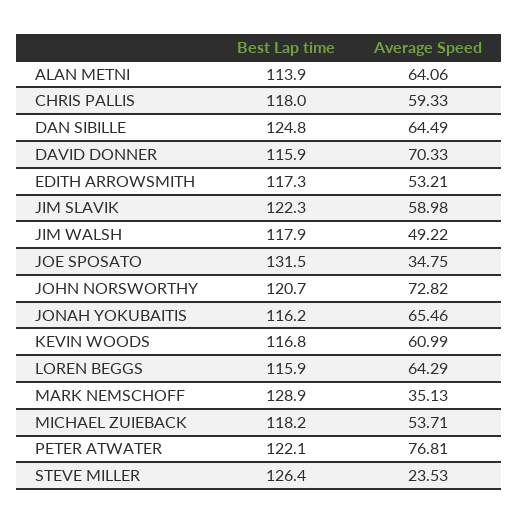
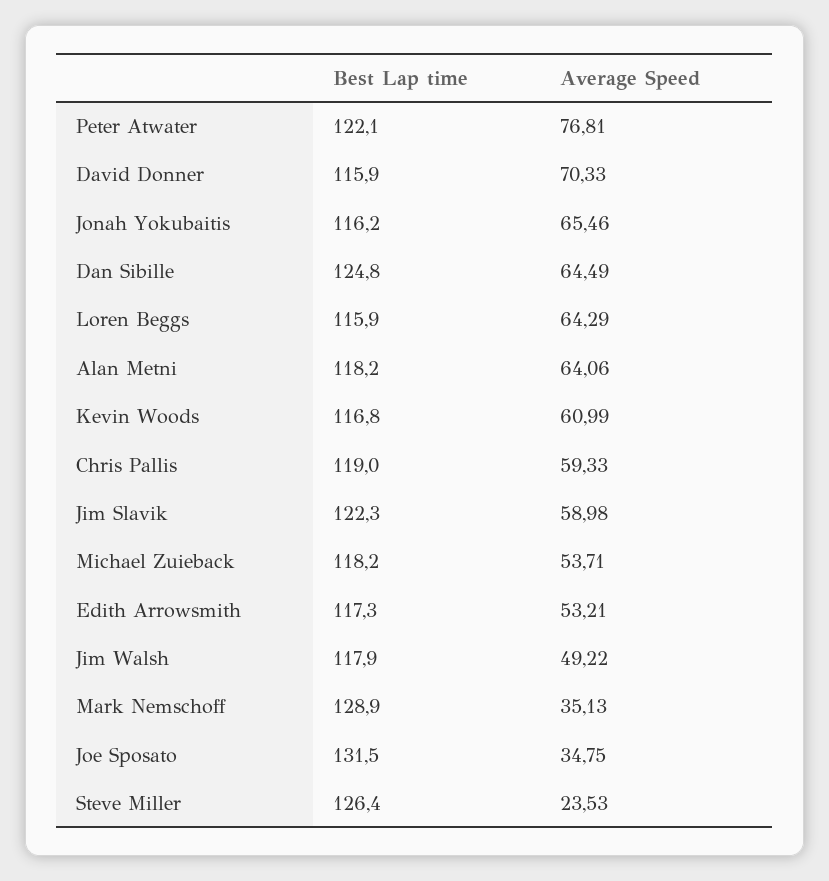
Best Lap time, ALAN METNI: 113.9 -> 118.2
Best Lap time, CHRIS PALLIS: 118 -> 119
Best Lap time, JOHN NORSWORTHY: 120.7 -> none
Average Speed, JOHN NORSWORTHY: 72.82 -> none

